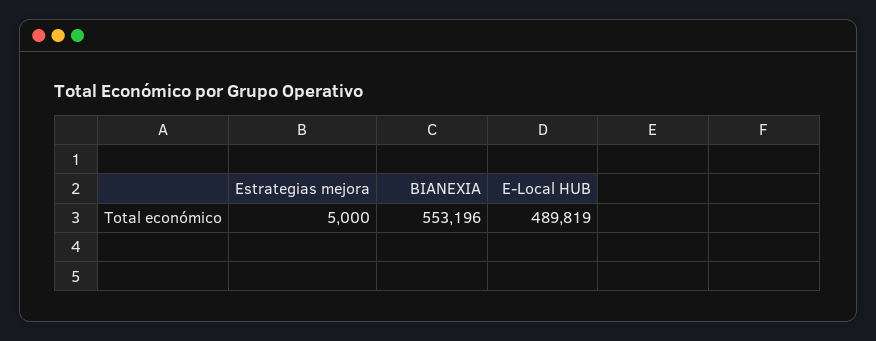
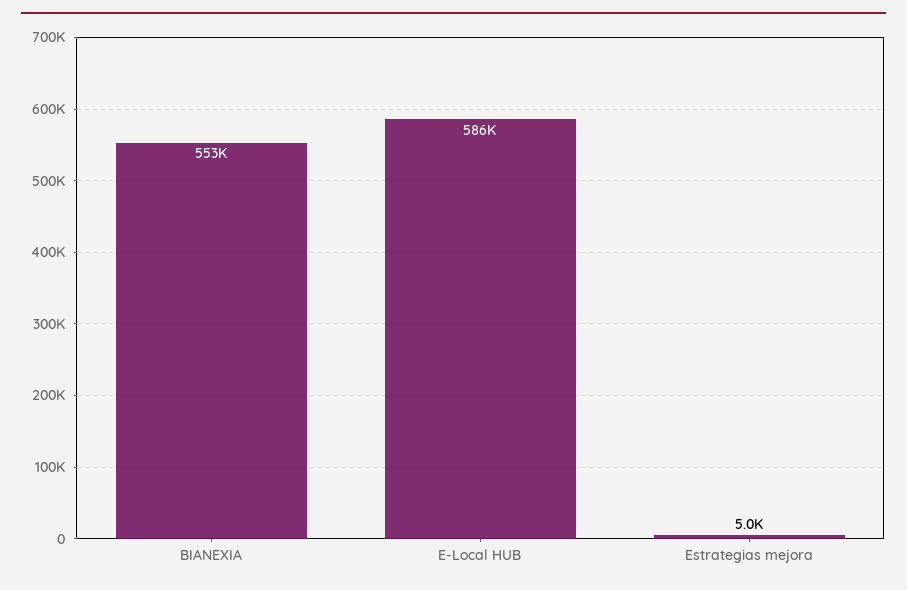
E-Local HUB: 489819 -> 586000

